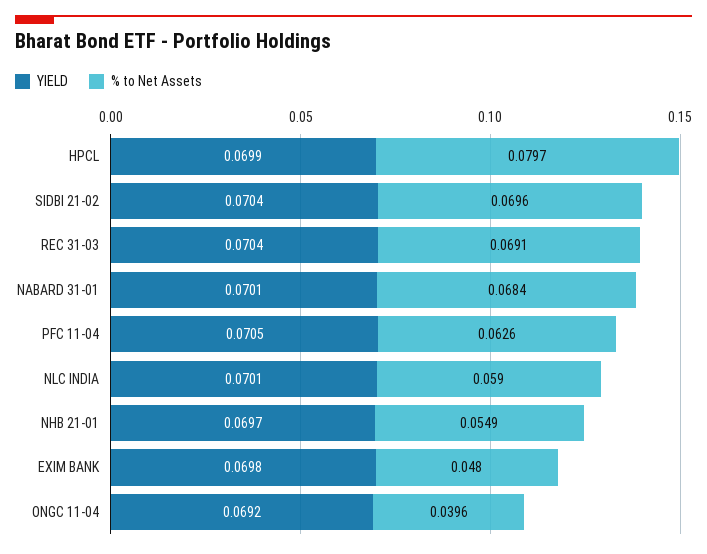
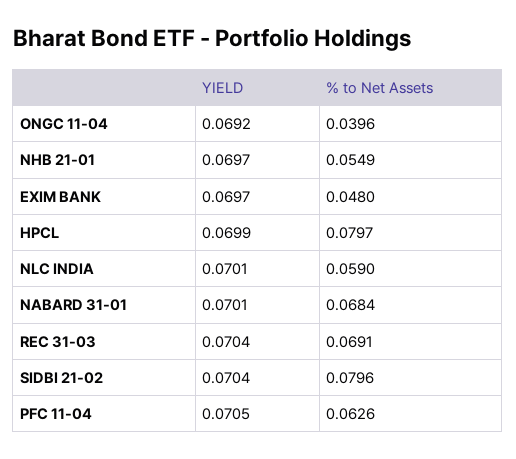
% to Net Assets, SIDBI 21-02: 0.0696 -> 0.0796
YIELD, EXIM BANK: 0.0698 -> 0.0697

